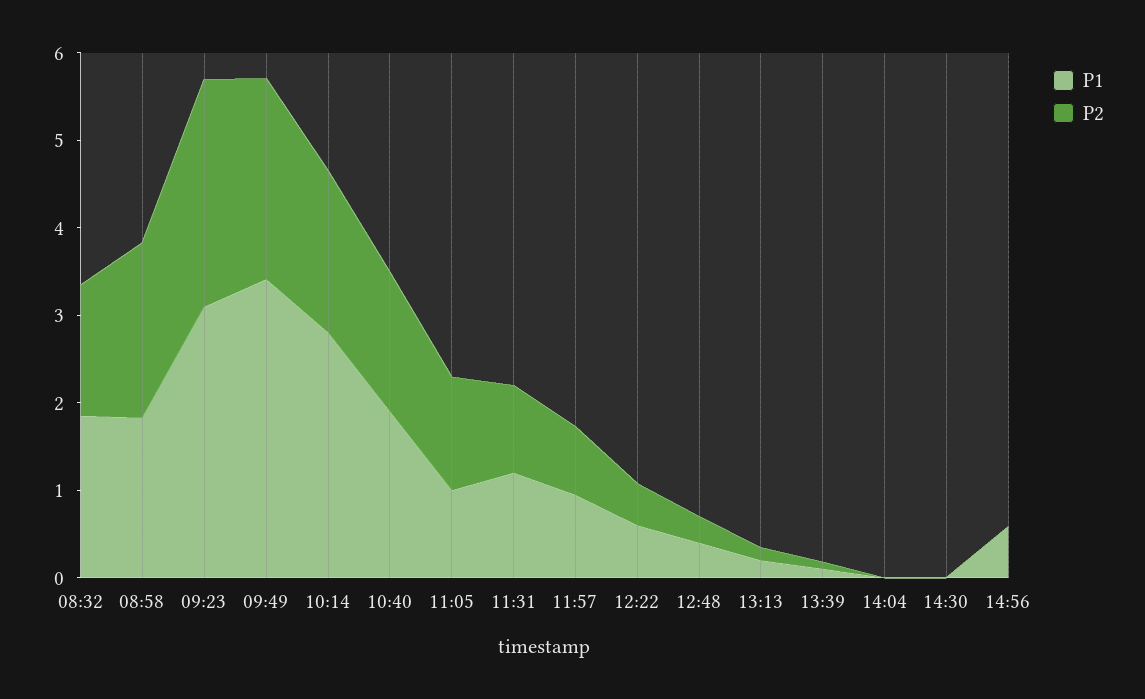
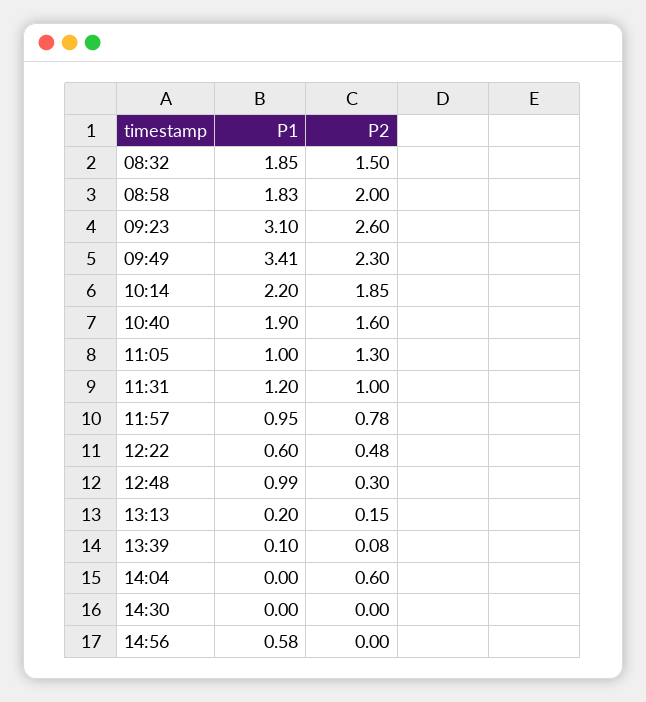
P1, 10:14: 2.8 -> 2.2
P1, 12:48: 0.4 -> 0.99
P2, 14:04: 0 -> 0.6

